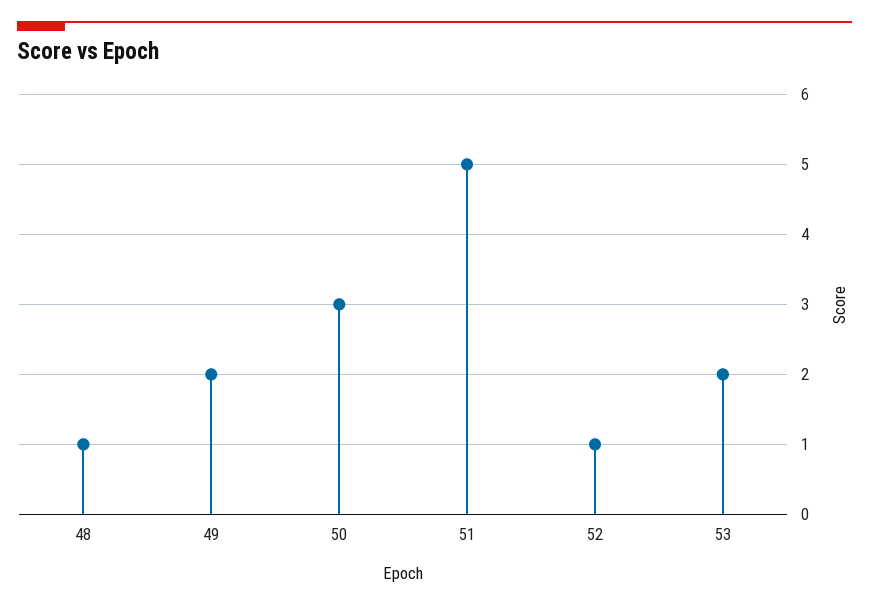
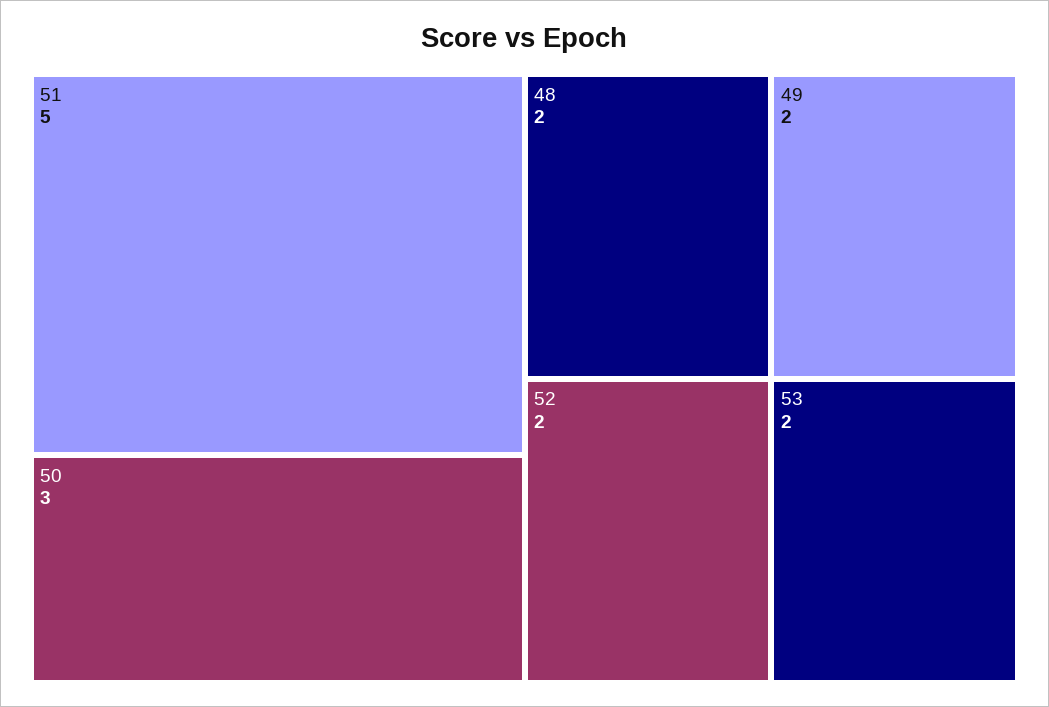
48: 1 -> 2
52: 1 -> 2

